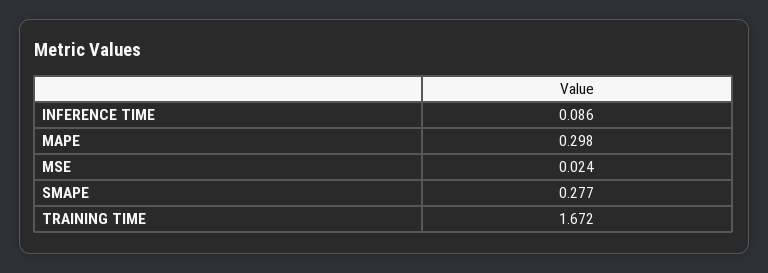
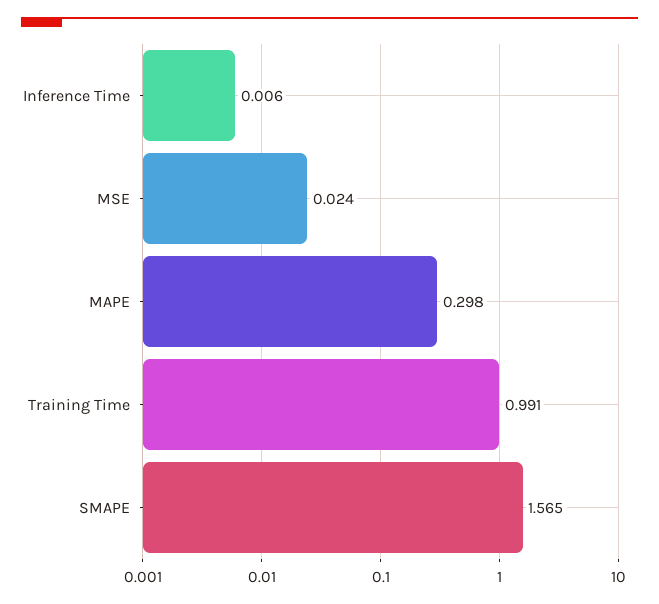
INFERENCE TIME: 0.086 -> 0.006
SMAPE: 0.277 -> 1.565
TRAINING TIME: 1.672 -> 0.991

